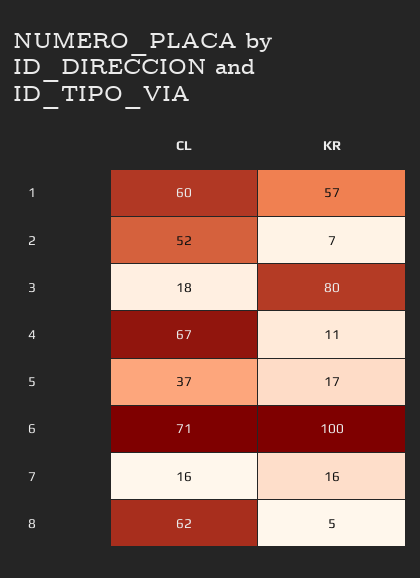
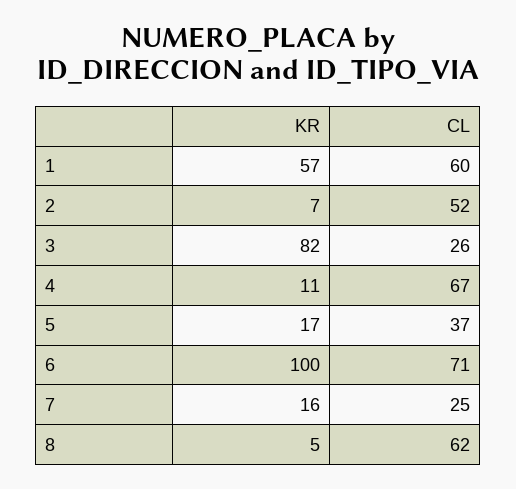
CL, 3: 18 -> 26
KR, 3: 80 -> 82
CL, 7: 16 -> 25

